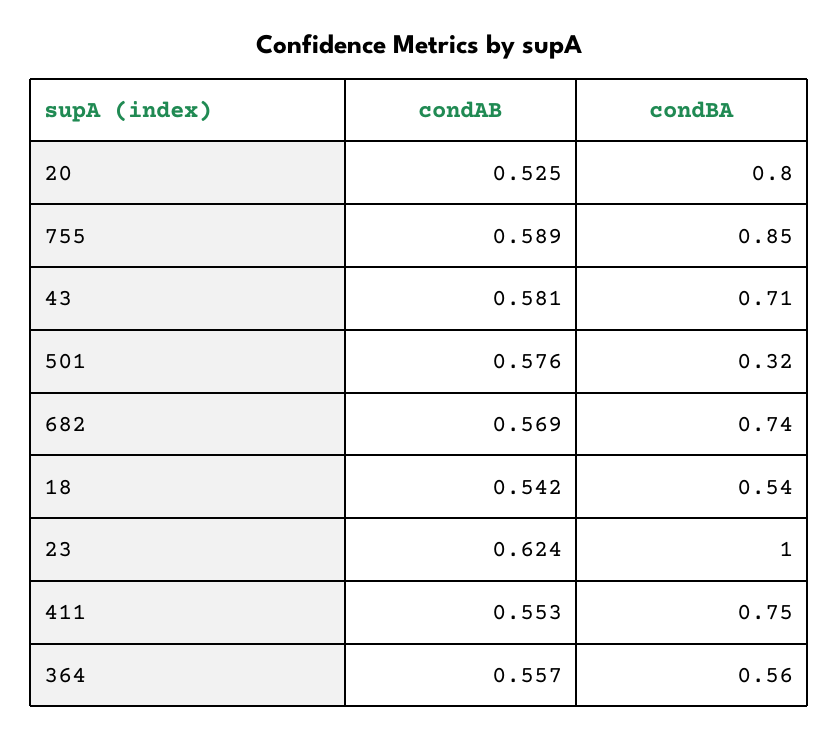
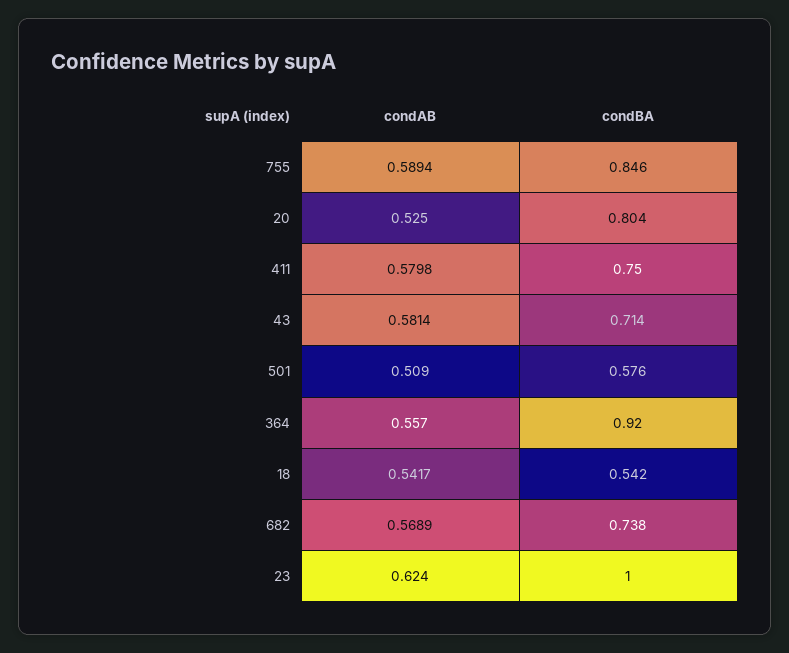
condAB, 501: 0.576 -> 0.509
condBA, 501: 0.32 -> 0.576
condAB, 411: 0.553 -> 0.5798
condBA, 364: 0.56 -> 0.92

